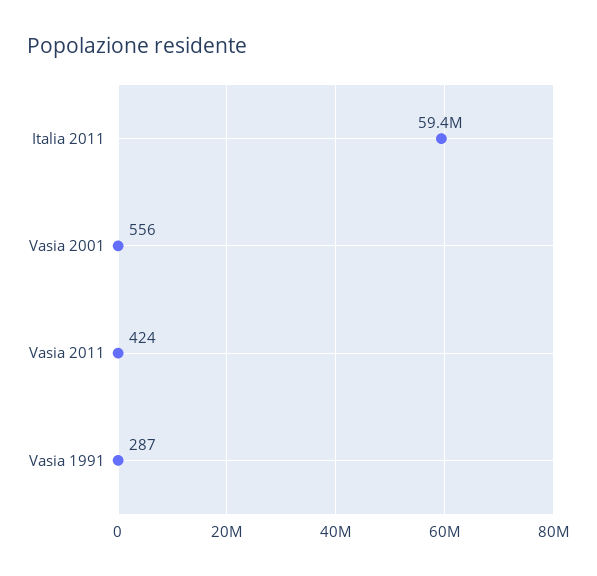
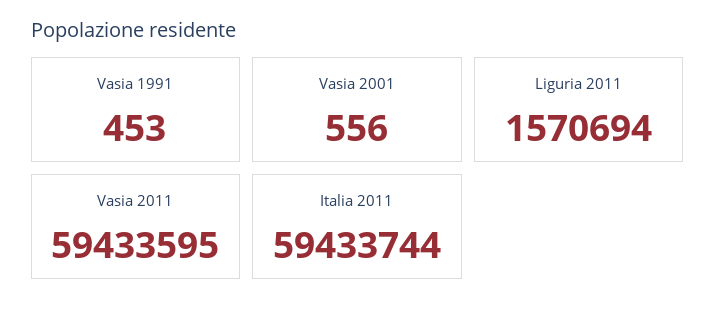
Vasia 2011: 424 -> 59433595
Vasia 1991: 287 -> 453
Liguria 2011: none -> 1570694

